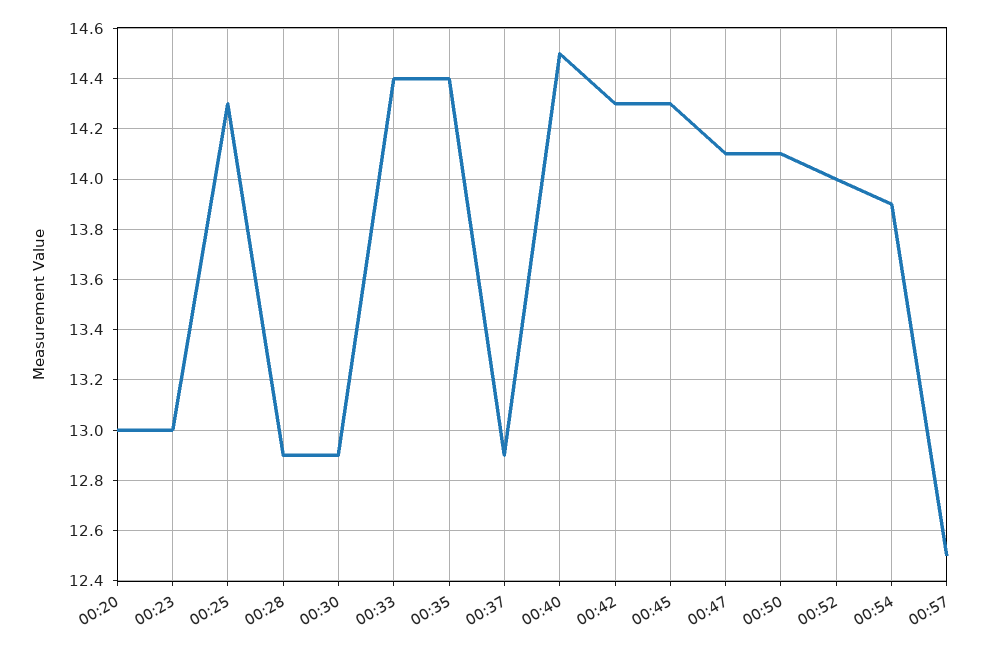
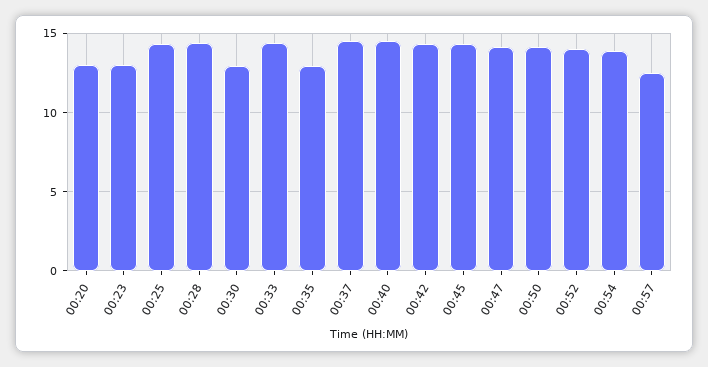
00:28: 12.9 -> 14.5
00:35: 14.4 -> 13
00:37: 12.9 -> 14.5

